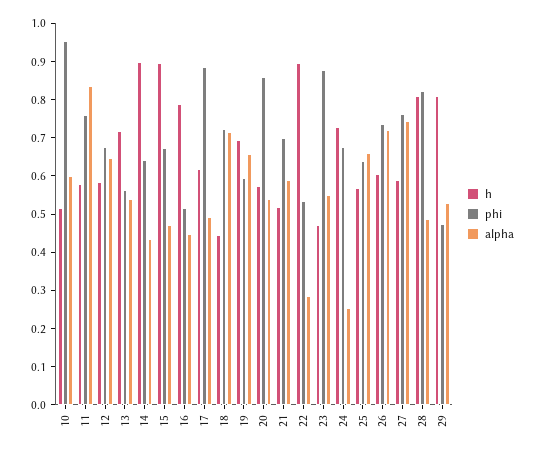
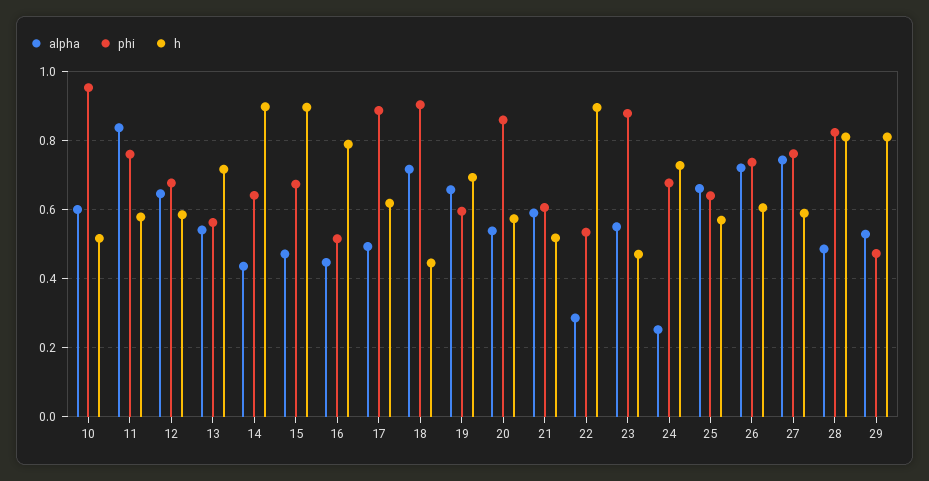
phi, 18: 0.725 -> 0.9
phi, 21: 0.7 -> 0.6

